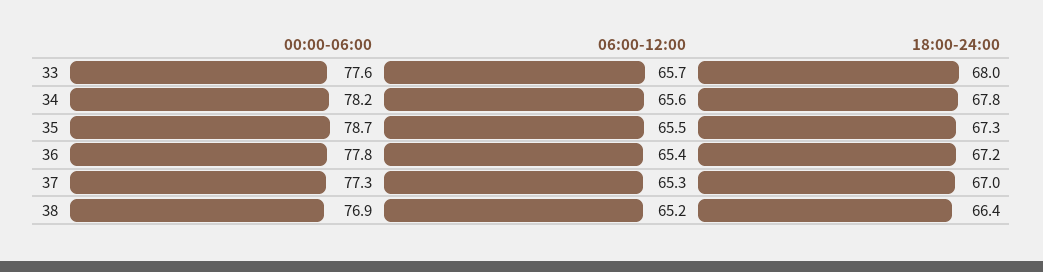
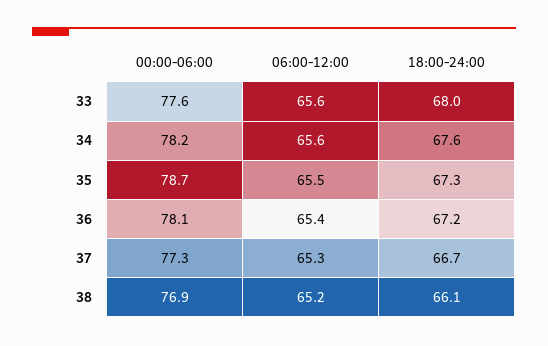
06:00-12:00, 33: 65.7 -> 65.6
18:00-24:00, 34: 67.8 -> 67.6
00:00-06:00, 36: 77.8 -> 78.1
18:00-24:00, 37: 67 -> 66.7
18:00-24:00, 38: 66.4 -> 66.1

